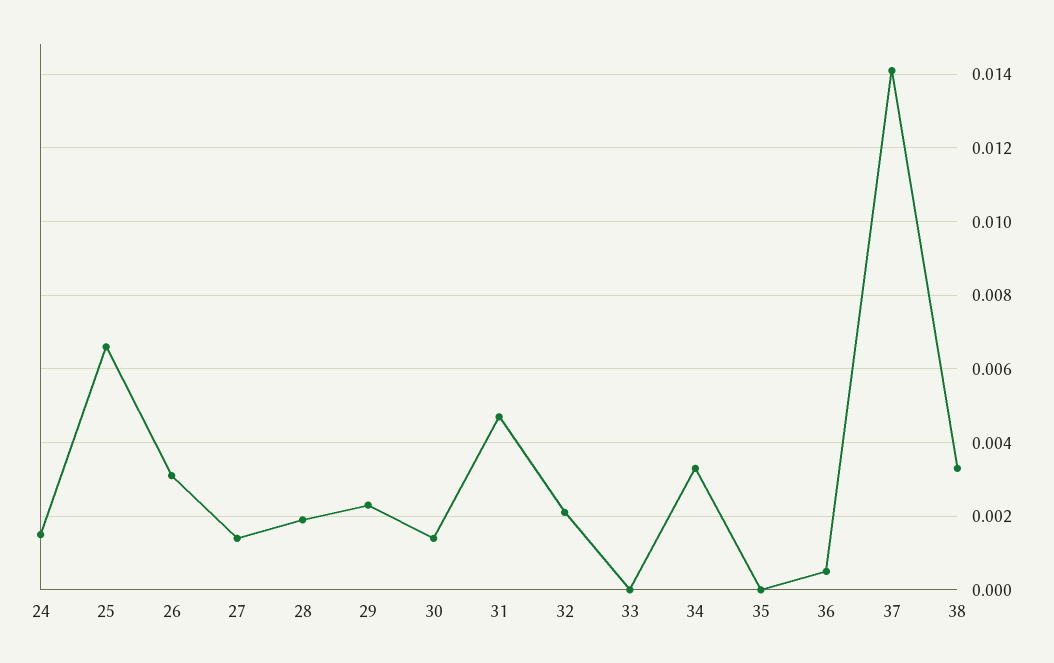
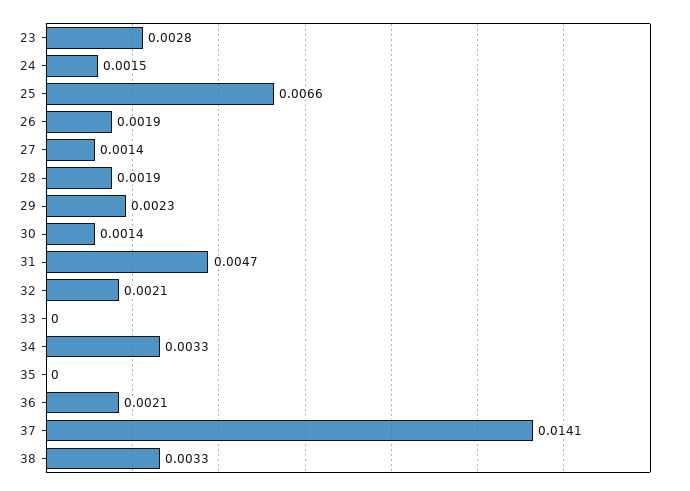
26: 0.003 -> 0.0019
36: 0.0005 -> 0.0021
23: none -> 0.0028

